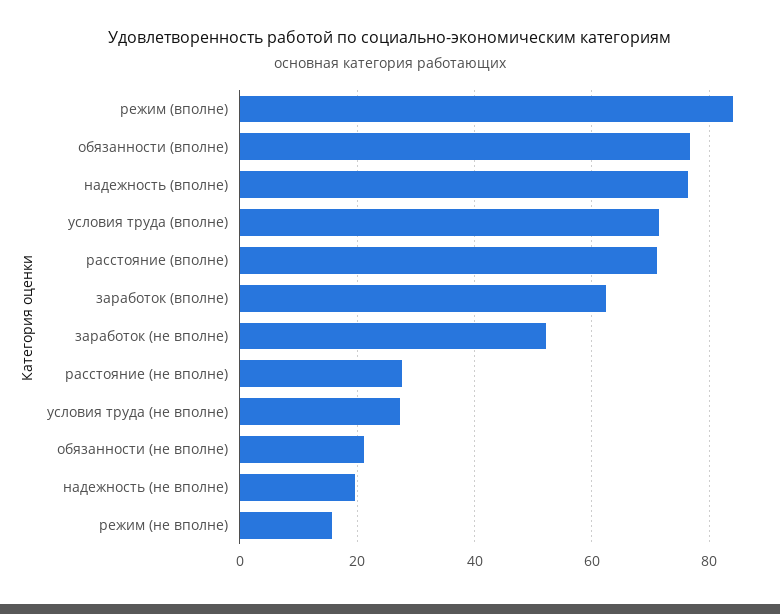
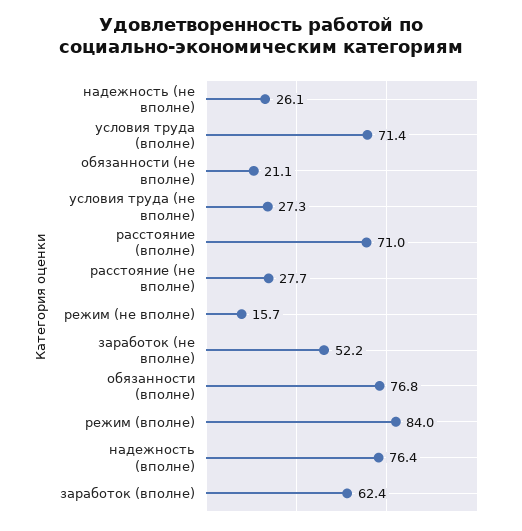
надежность (не вполне): 20 -> 26.1

